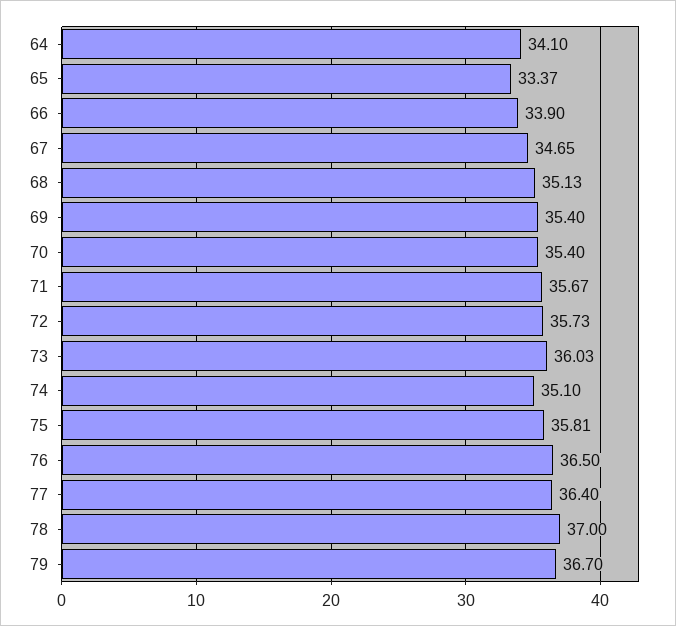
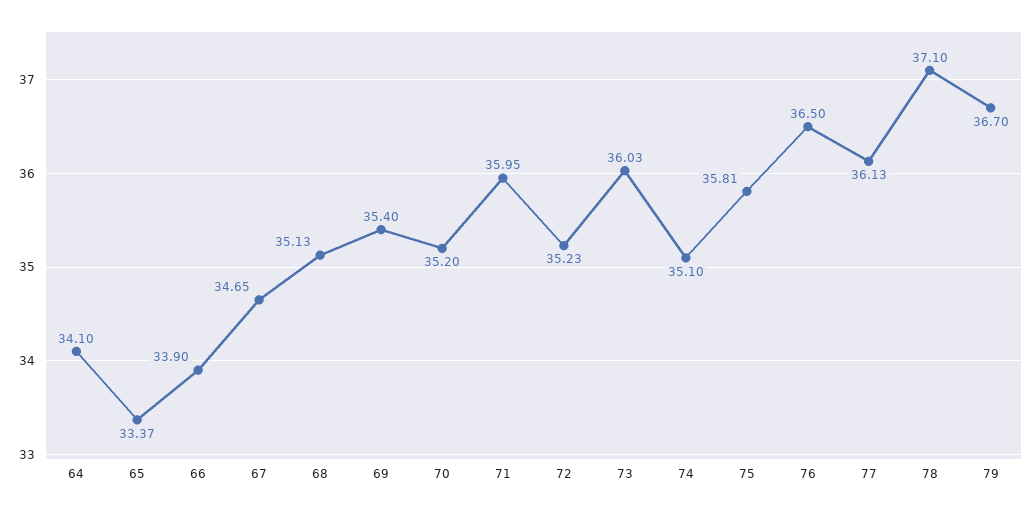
70: 35.4 -> 35.2
71: 35.67 -> 35.95
72: 35.73 -> 35.23
77: 36.4 -> 36.13
78: 37 -> 37.1

